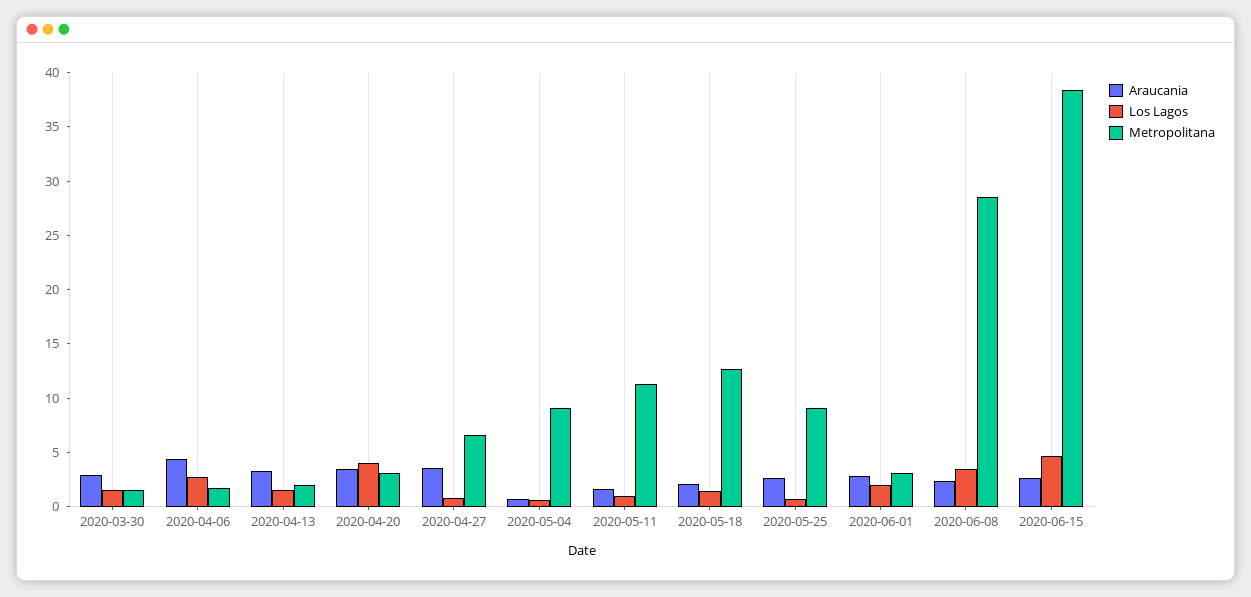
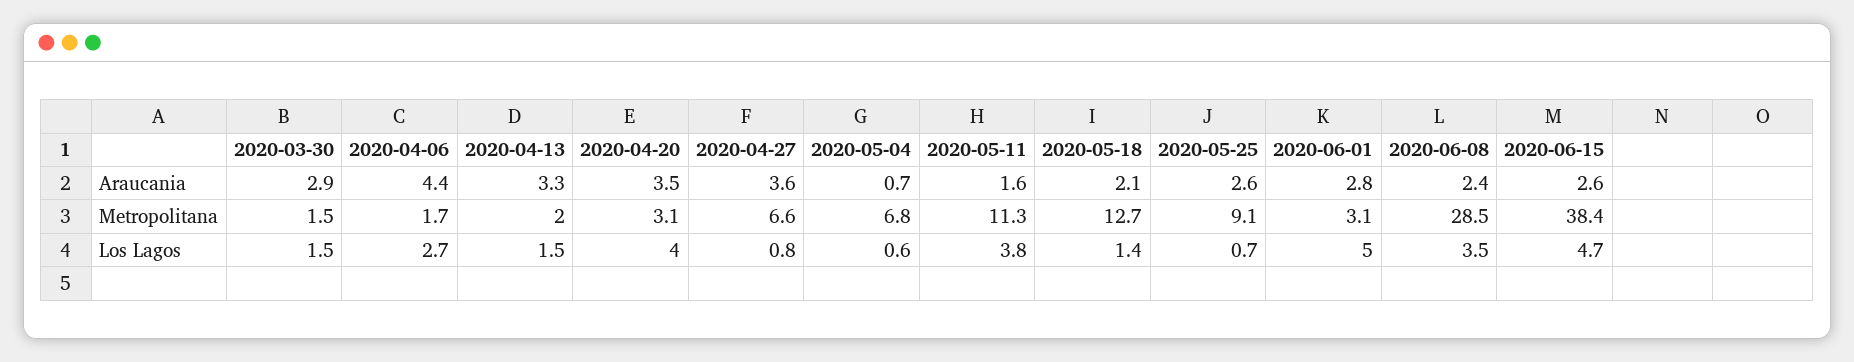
Metropolitana, 2020-05-04: 9 -> 6.8
Los Lagos, 2020-05-11: 1 -> 3.8
Los Lagos, 2020-06-01: 2 -> 5

